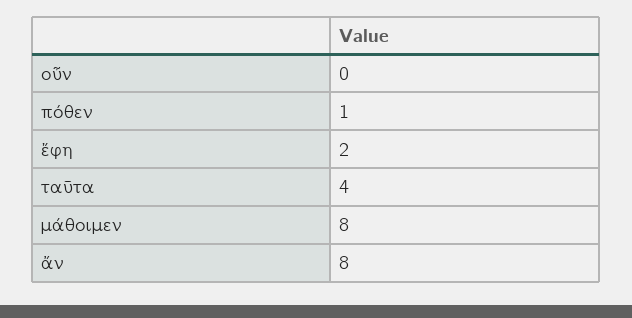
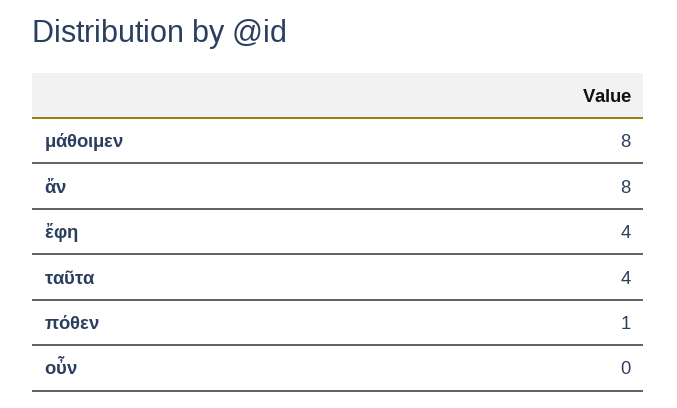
ἔφη: 2 -> 4

